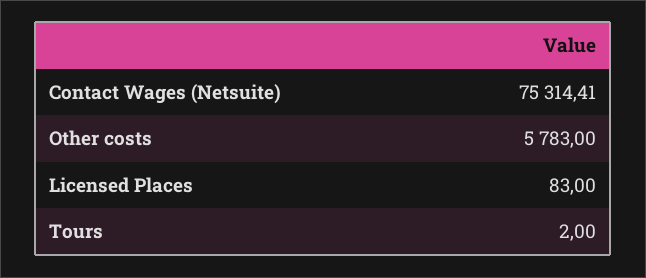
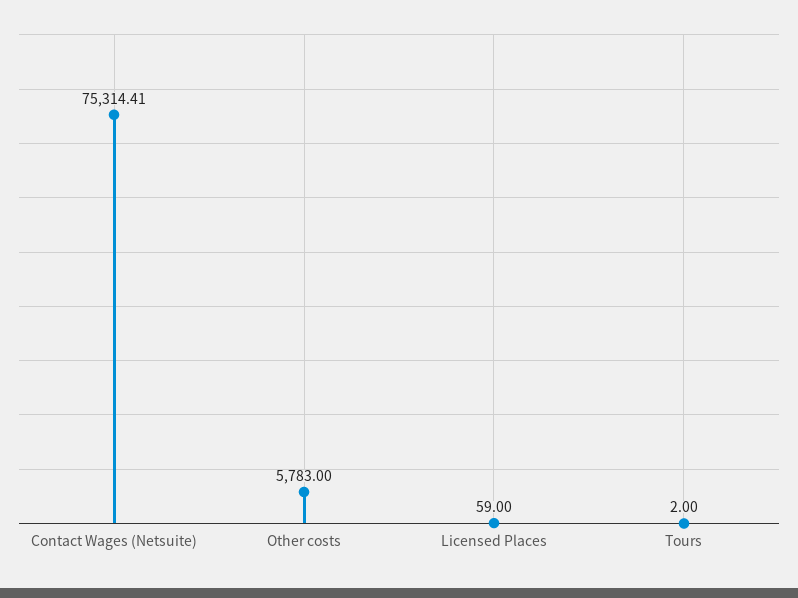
Licensed Places: 83 -> 59

